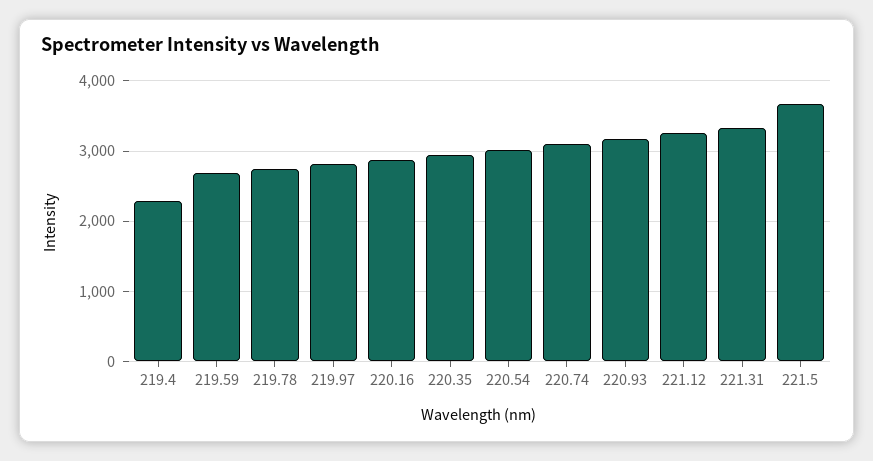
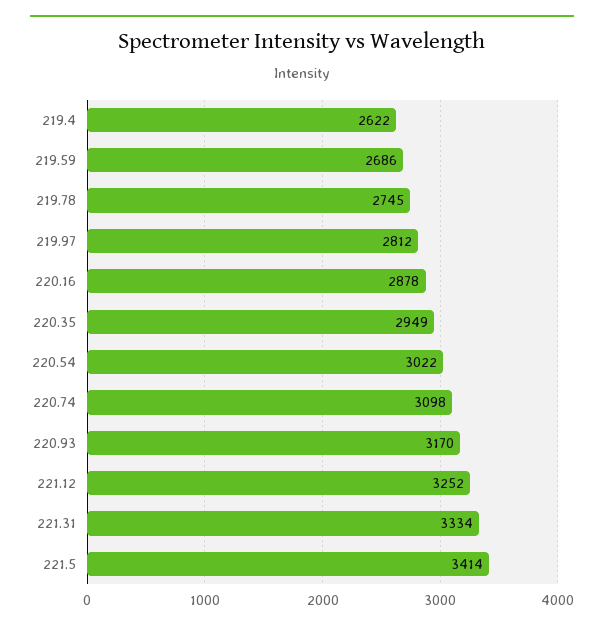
219.4: 2300 -> 2622
221.5: 3700 -> 3414

